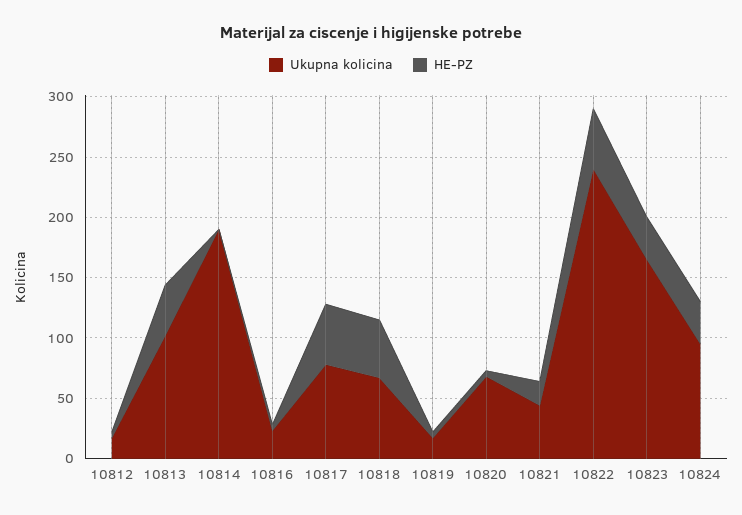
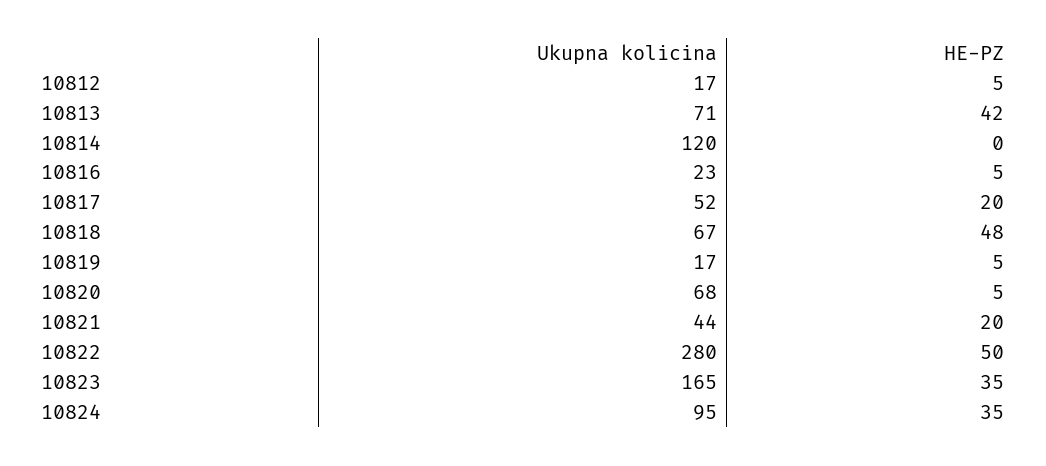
Ukupna kolicina, 10813: 100 -> 71
Ukupna kolicina, 10814: 190 -> 120
Ukupna kolicina, 10817: 80 -> 52
HE-PZ, 10817: 50 -> 20
Ukupna kolicina, 10822: 240 -> 280

